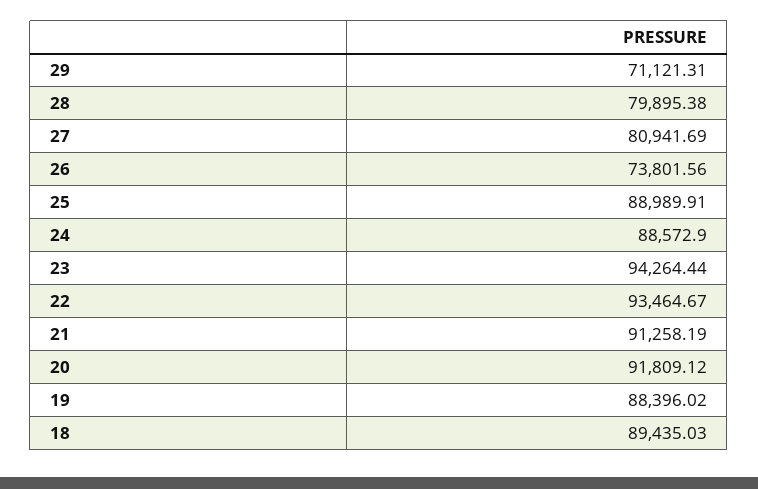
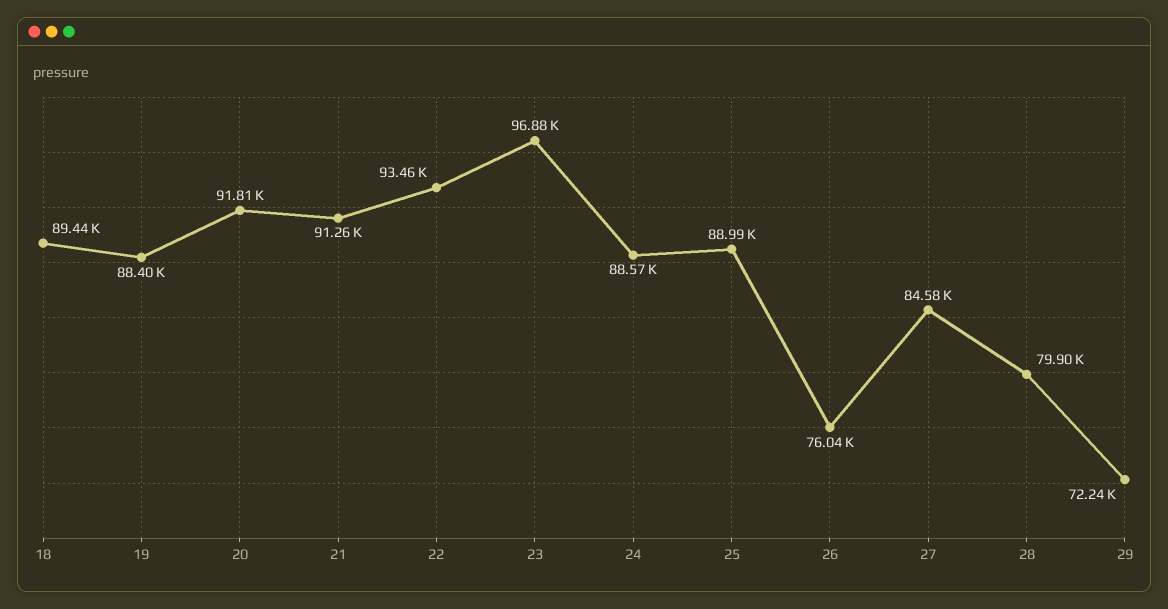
29: 71121.31 -> 72240
27: 80941.69 -> 84580
26: 73801.56 -> 76040
23: 94264.44 -> 96880

